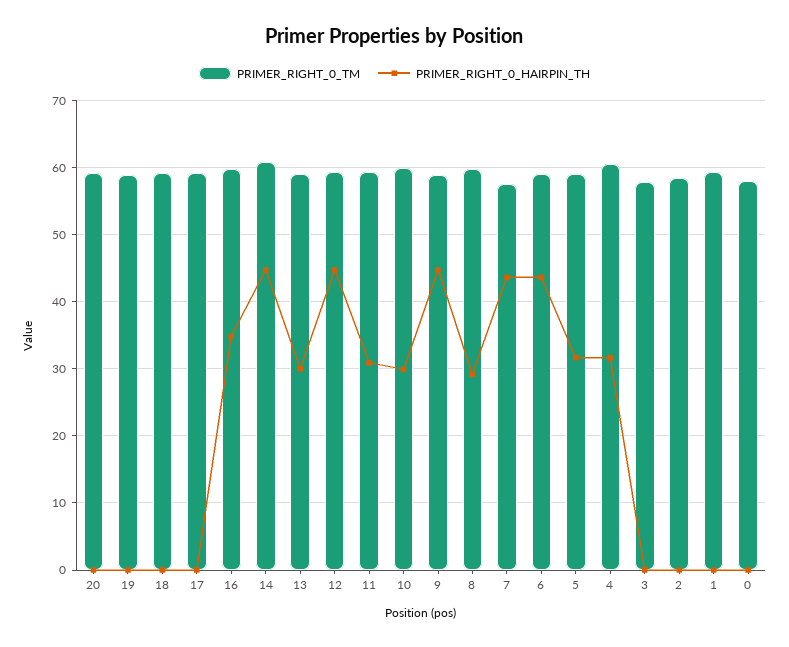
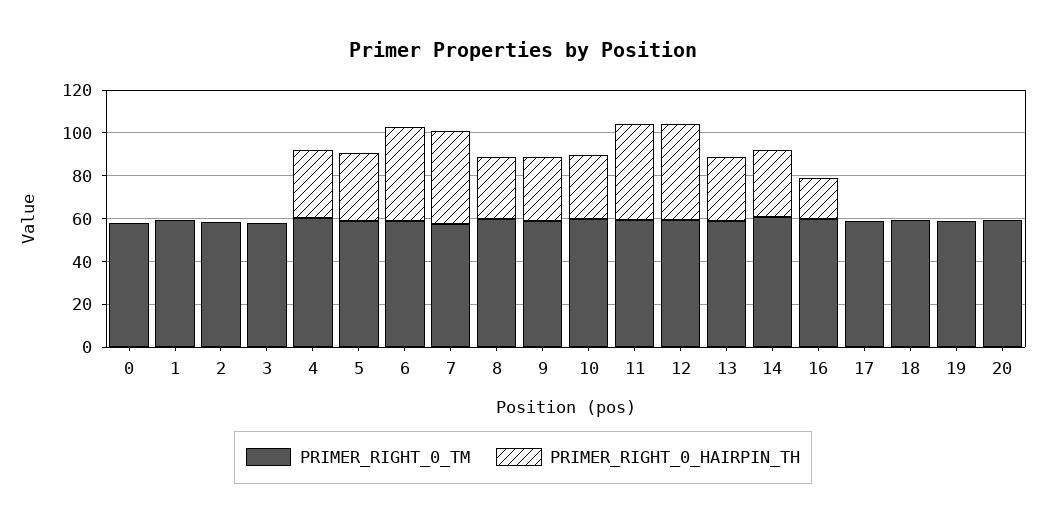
PRIMER_RIGHT_0_HAIRPIN_TH, 16: 35 -> 20
PRIMER_RIGHT_0_HAIRPIN_TH, 14: 45 -> 30
PRIMER_RIGHT_0_HAIRPIN_TH, 11: 31 -> 45
PRIMER_RIGHT_0_HAIRPIN_TH, 9: 45 -> 30

